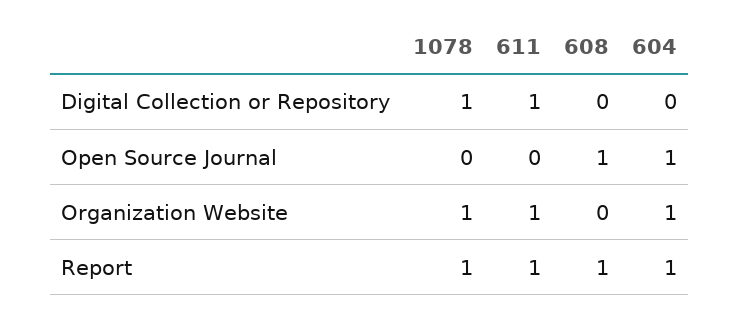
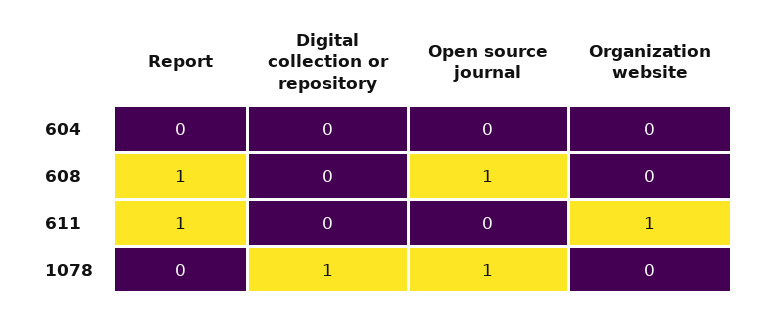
611, Digital Collection or Repository: 1 -> 0
1078, Open Source Journal: 0 -> 1
604, Open Source Journal: 1 -> 0
1078, Organization Website: 1 -> 0
604, Organization Website: 1 -> 0
1078, Report: 1 -> 0
604, Report: 1 -> 0

